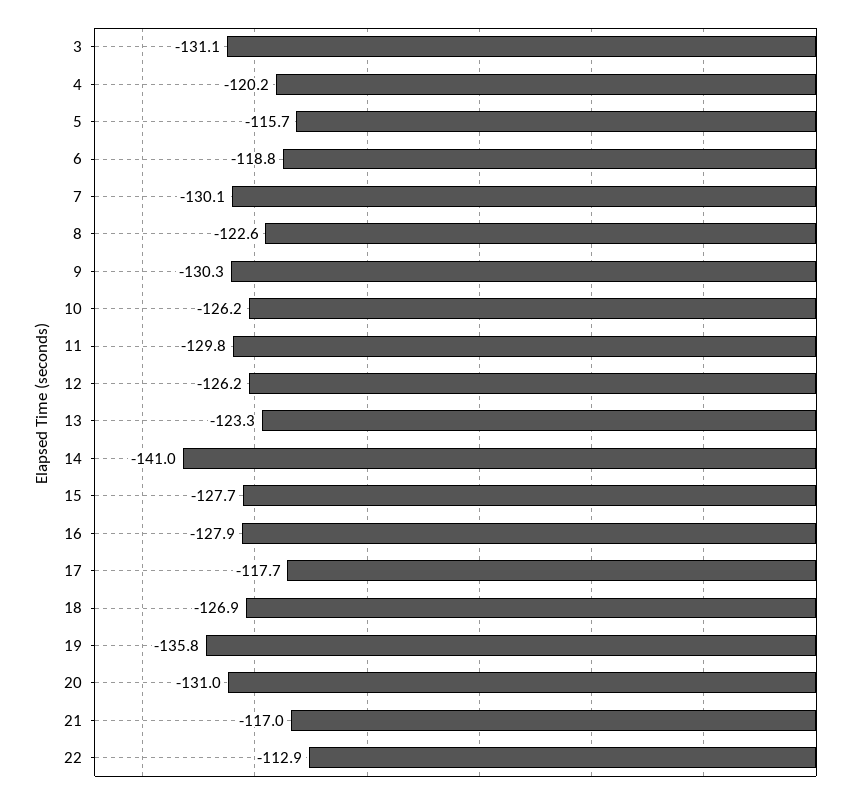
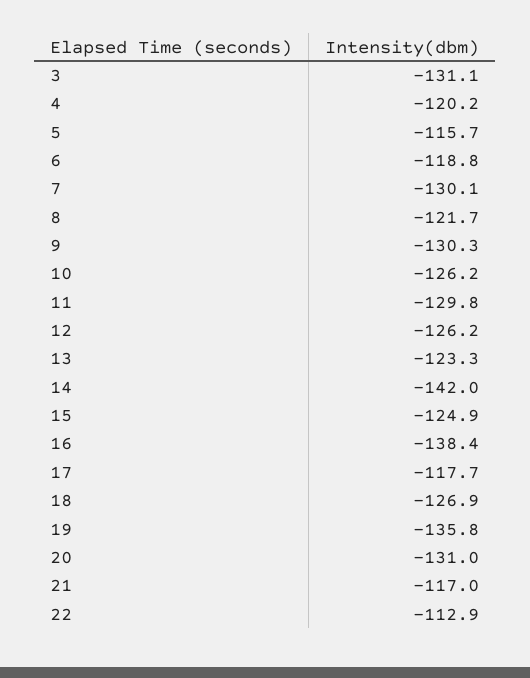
8: -122.6 -> -121.7
14: -141 -> -142
15: -127.7 -> -124.9
16: -127.9 -> -138.4

